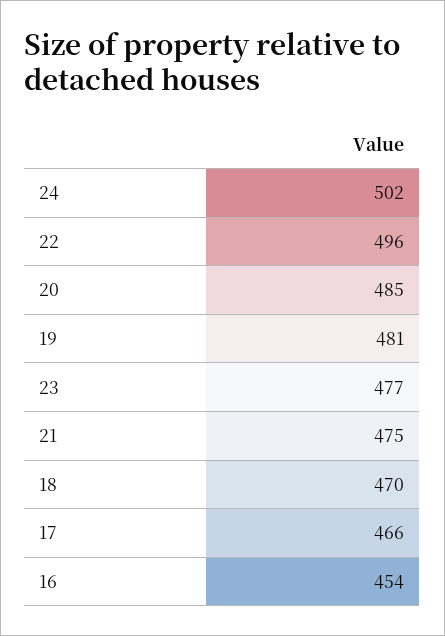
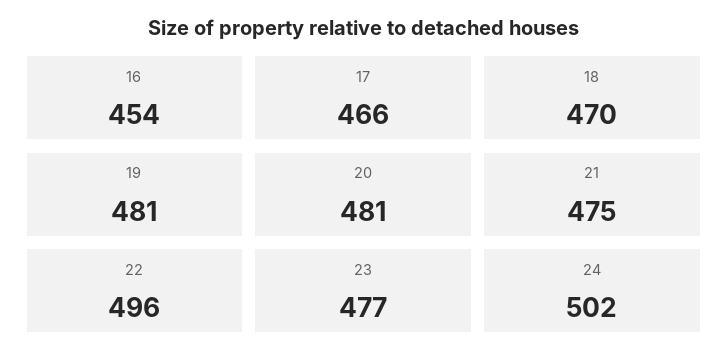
20: 485 -> 481

